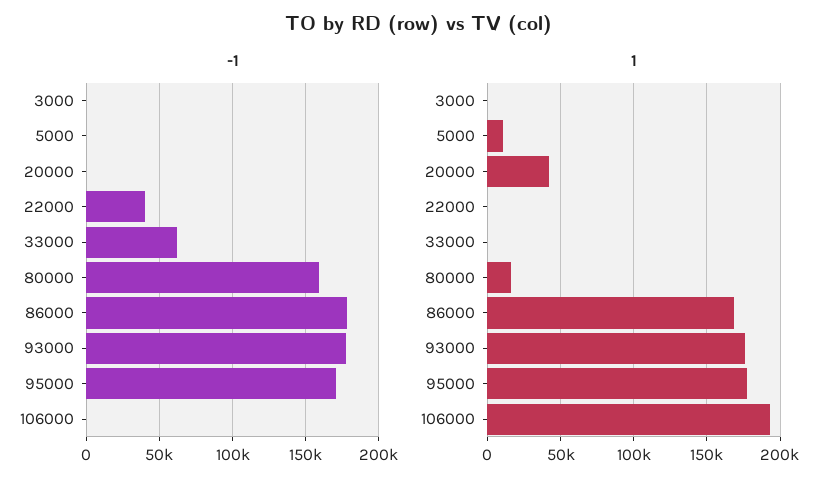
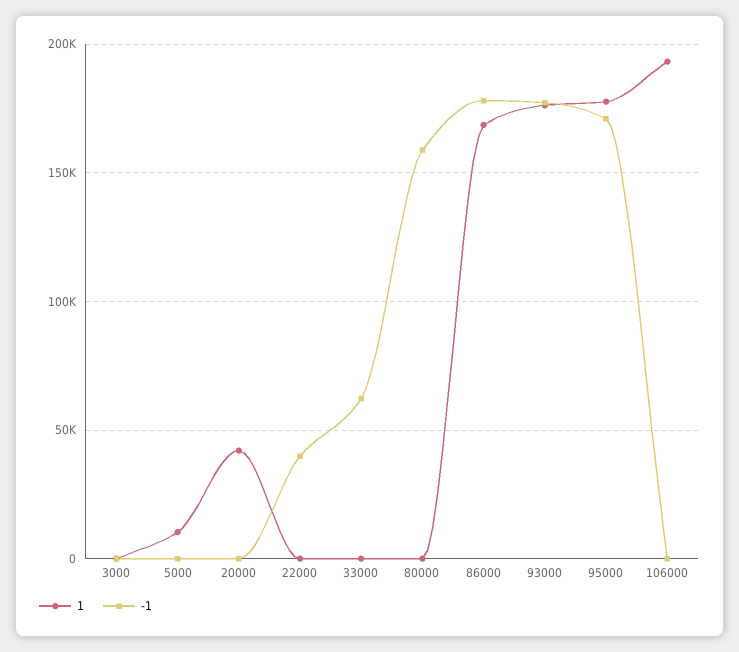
1, 80000: 15000 -> 0

